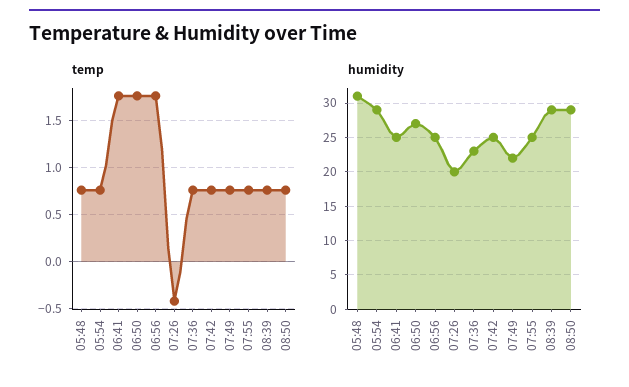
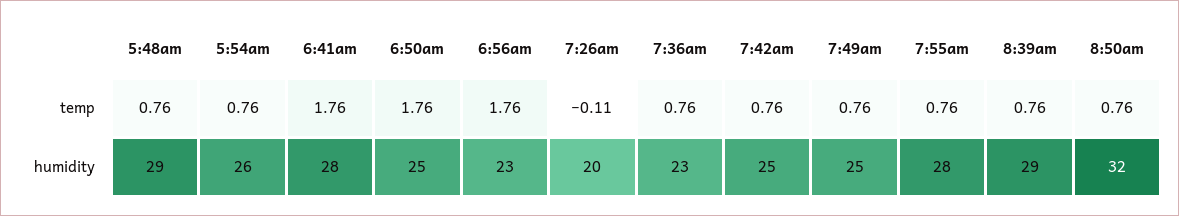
temp, 07:26: -0.4 -> -0.11
humidity, 05:48: 31 -> 29
humidity, 05:54: 29 -> 26
humidity, 06:41: 25 -> 28
humidity, 06:50: 27 -> 25
humidity, 06:56: 25 -> 23
humidity, 07:49: 22 -> 25
humidity, 07:55: 25 -> 28
humidity, 08:50: 29 -> 32

